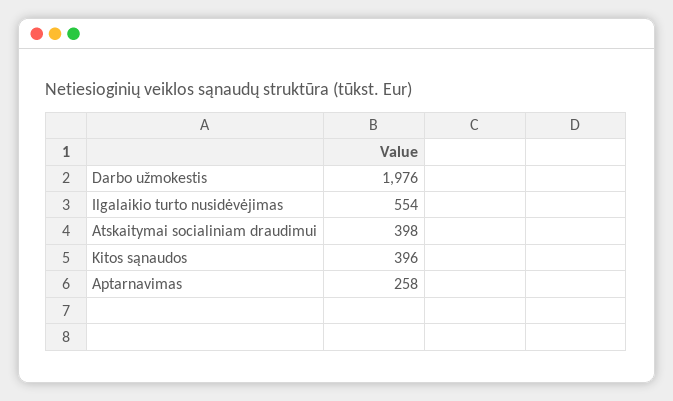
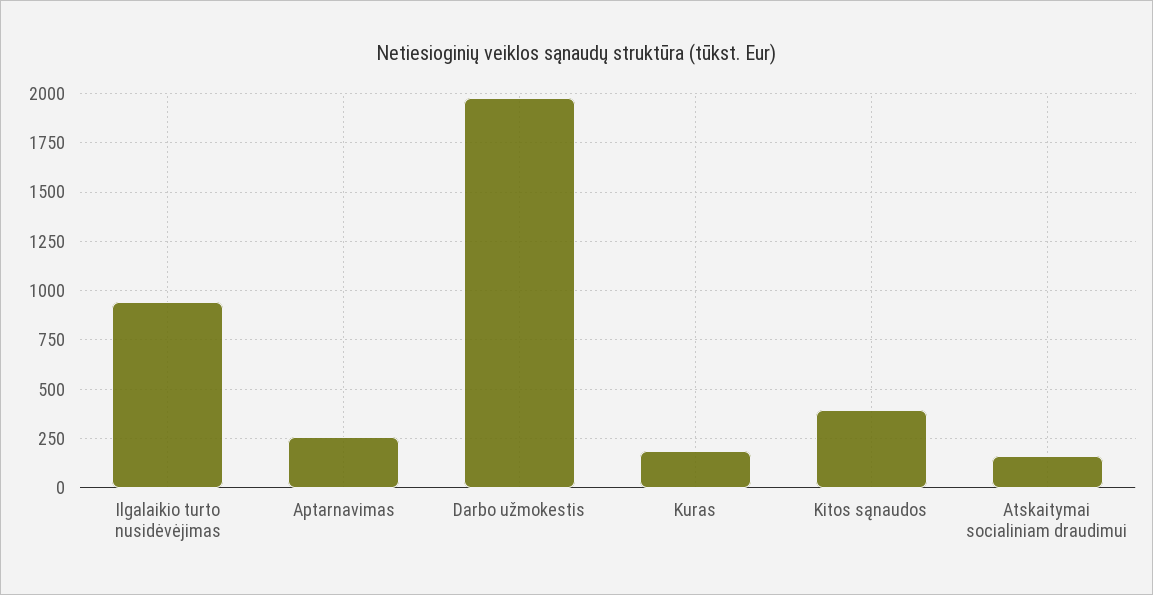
Ilgalaikio turto nusidėvėjimas: 554 -> 950
Atskaitymai socialiniam draudimui: 398 -> 150
Kuras: none -> 200

